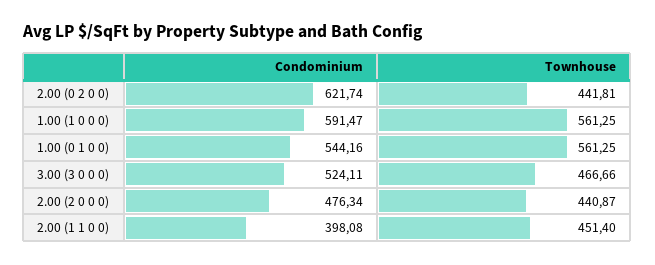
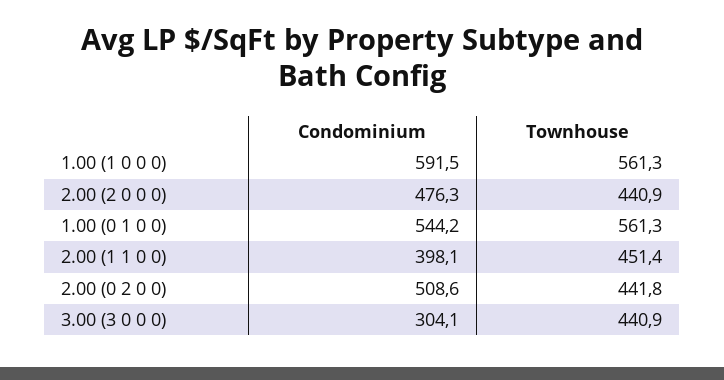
Condominium, 2.00 (0 2 0 0): 621.74 -> 508.6
Condominium, 3.00 (3 0 0 0): 524.11 -> 304.1
Townhouse, 3.00 (3 0 0 0): 466.66 -> 440.9

